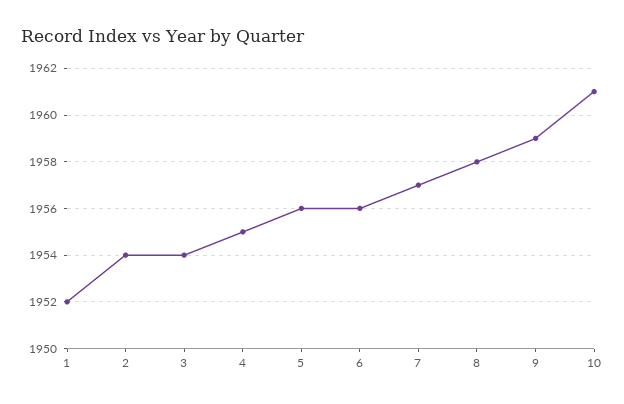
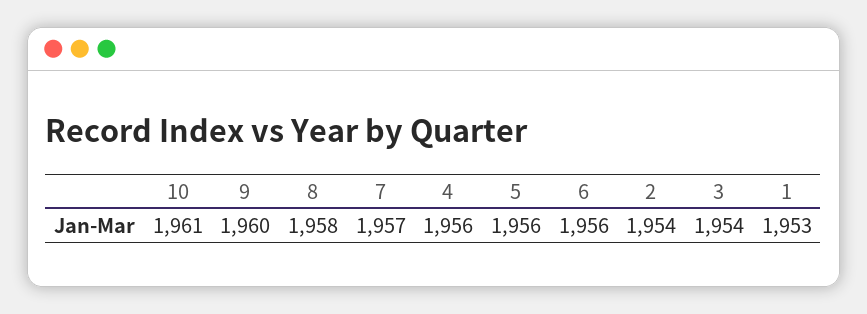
1: 1952 -> 1953
4: 1955 -> 1956
9: 1959 -> 1960

